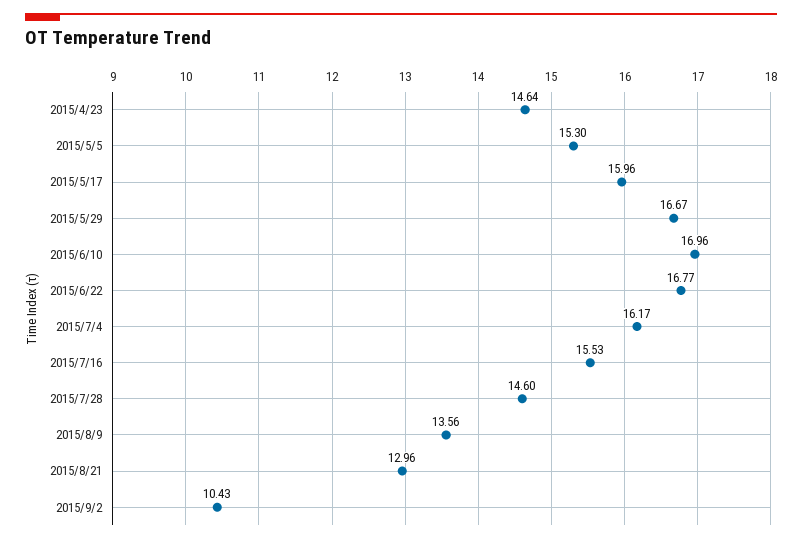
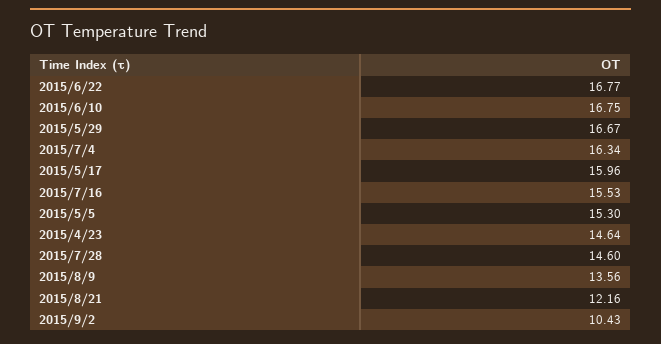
2015/6/10: 16.96 -> 16.75
2015/7/4: 16.17 -> 16.34
2015/8/21: 12.96 -> 12.16

